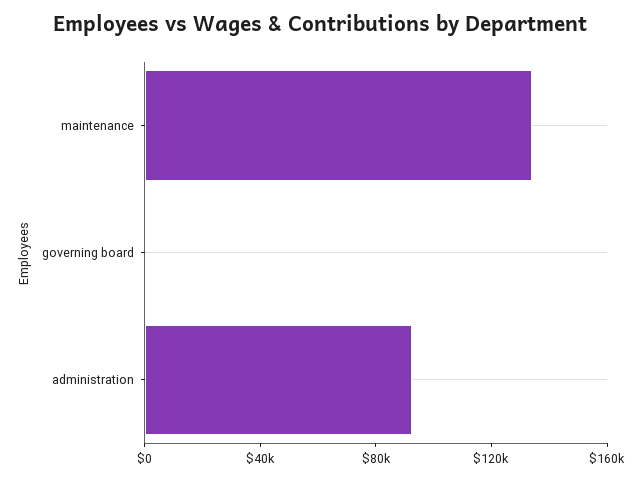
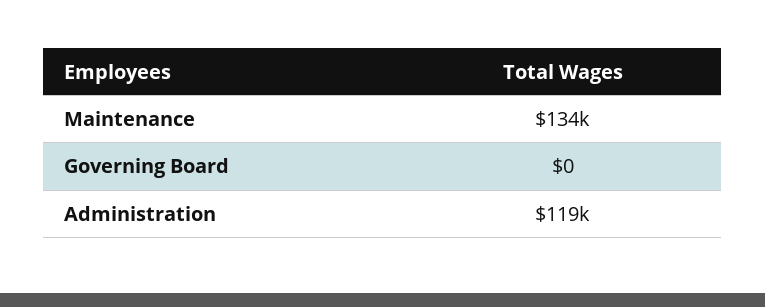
administration: 90000 -> 119000

